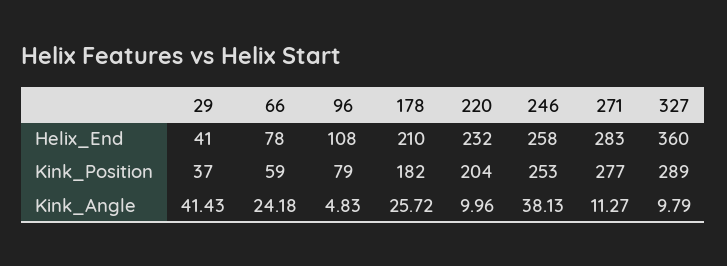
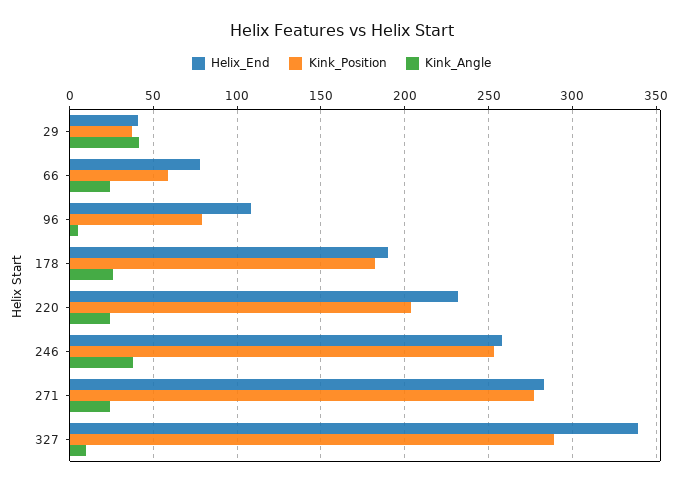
Helix_End, 178: 210 -> 190
Helix_End, 327: 360 -> 340
Kink_Angle, 220: 9.96 -> 25
Kink_Angle, 271: 11.27 -> 25

